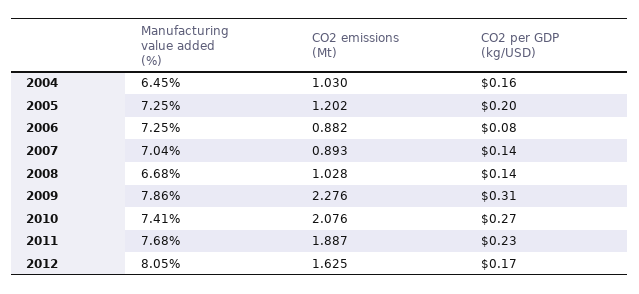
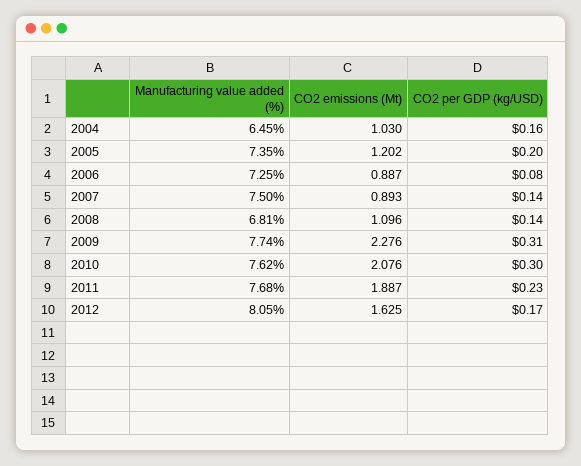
Manufacturing value added (%), 2005: 7.25 -> 7.35
CO2 emissions (Mt), 2006: 0.882 -> 0.887
Manufacturing value added (%), 2007: 7.04 -> 7.5
Manufacturing value added (%), 2008: 6.68 -> 6.81
CO2 emissions (Mt), 2008: 1.028 -> 1.096
Manufacturing value added (%), 2009: 7.86 -> 7.74
Manufacturing value added (%), 2010: 7.41 -> 7.62
CO2 per GDP (kg/USD), 2010: 0.27 -> 0.3

